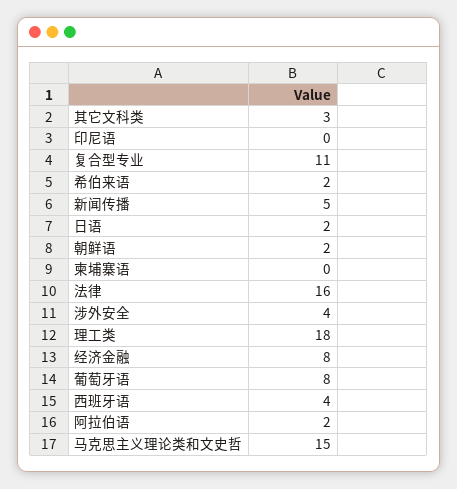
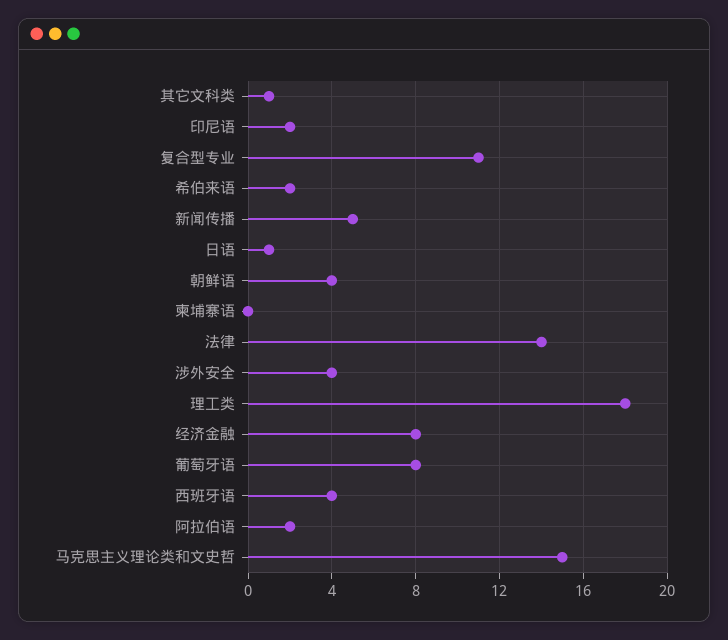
其它文科类: 3 -> 1
印尼语: 0 -> 2
日语: 2 -> 1
朝鲜语: 2 -> 4
法律: 16 -> 14

